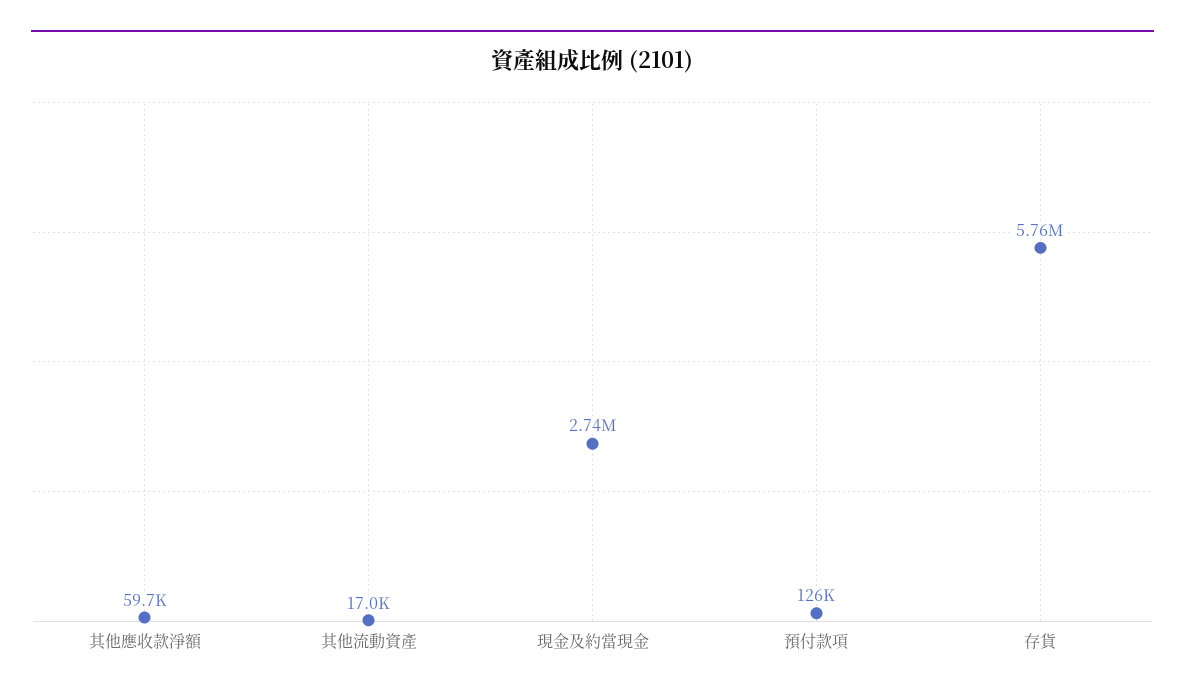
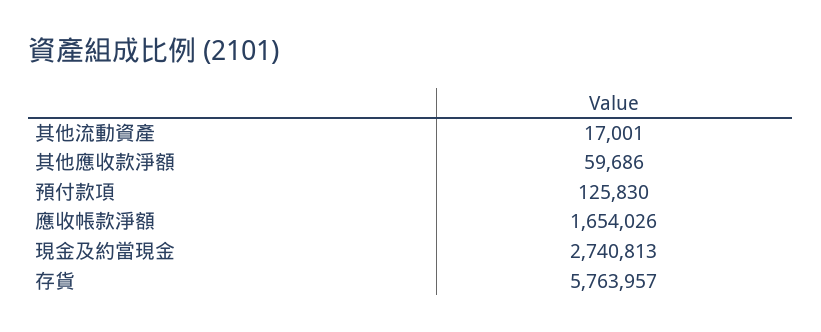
應收帳款淨額: none -> 1654026

